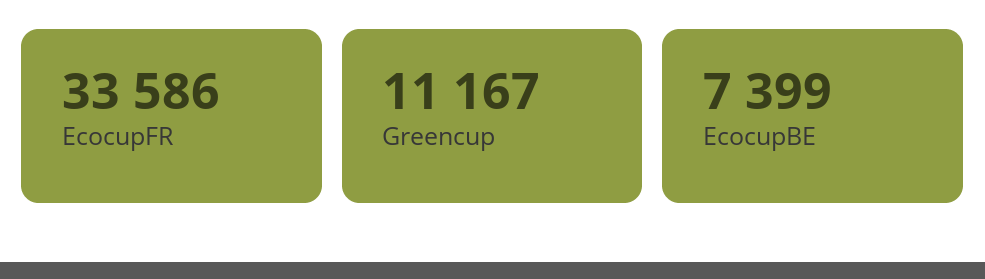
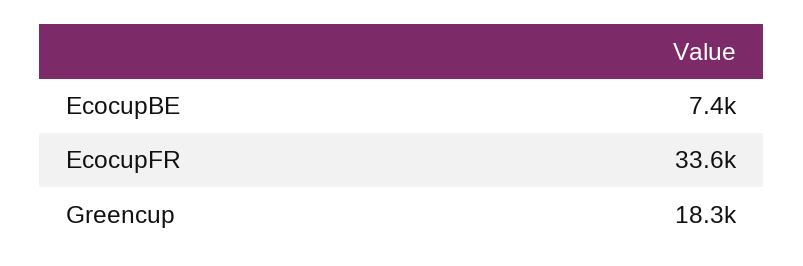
Greencup: 11167 -> 18300

